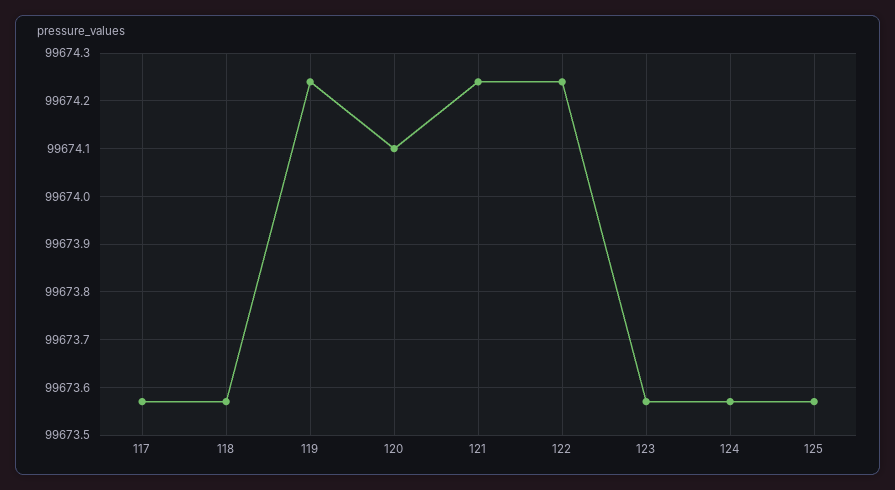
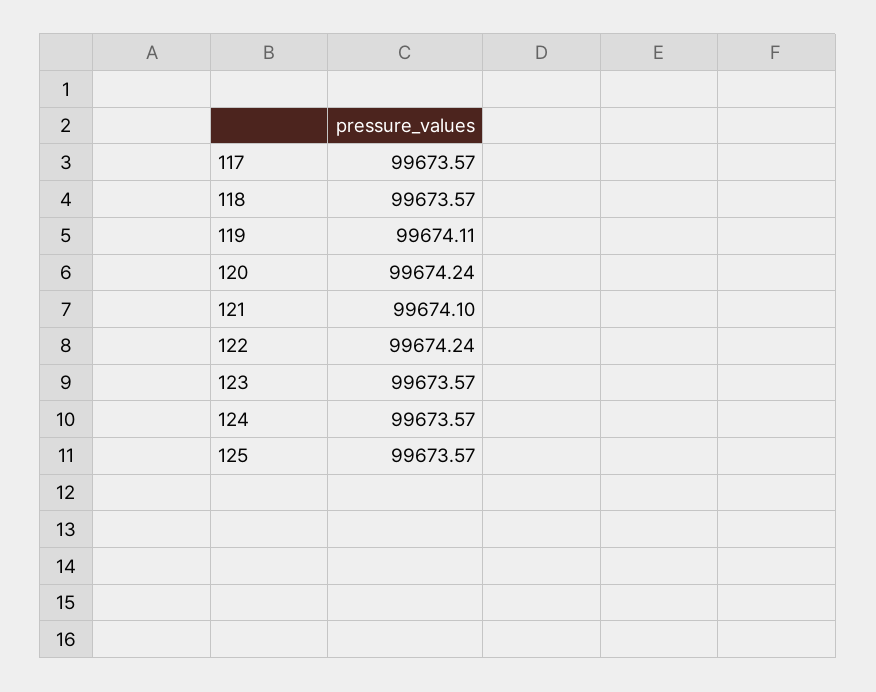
119: 99674.25 -> 99674.11
120: 99674.1 -> 99674.24
121: 99674.25 -> 99674.1

